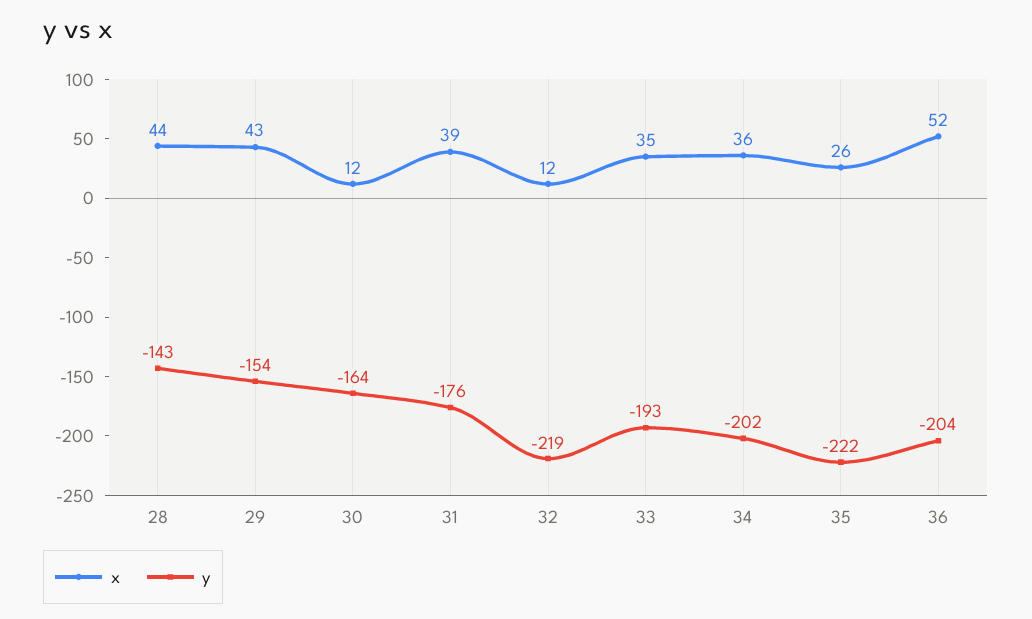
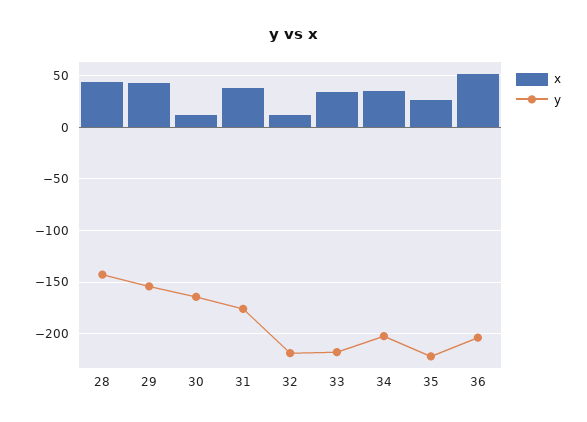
y, 33: -193 -> -220

